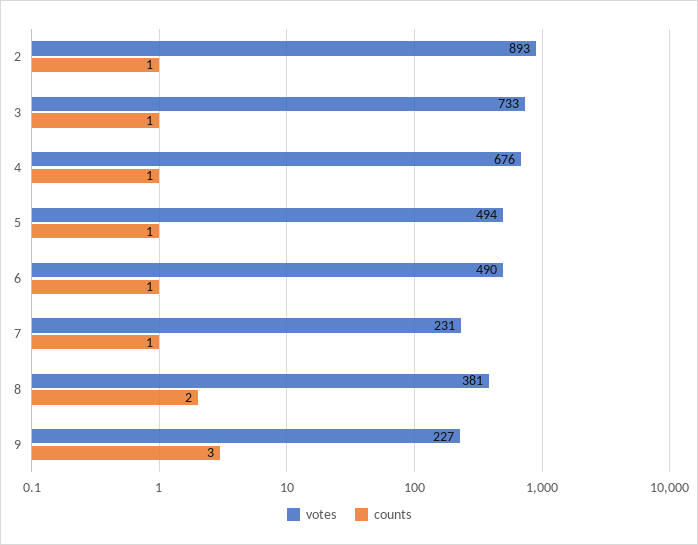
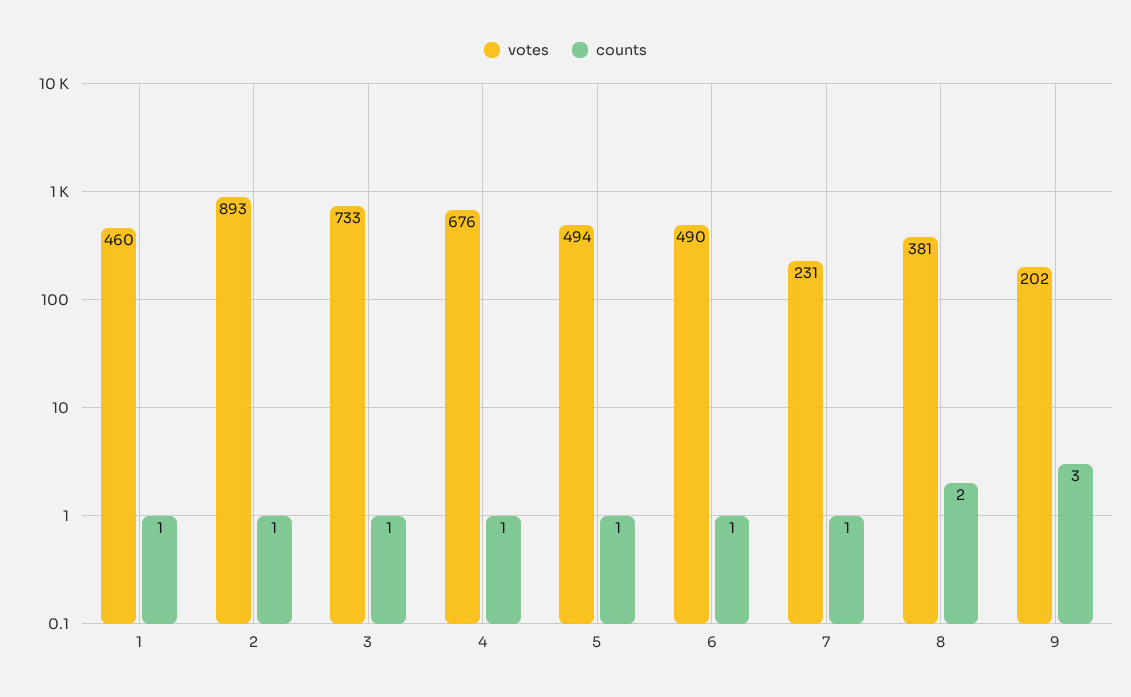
votes, 9: 227 -> 202
votes, 1: none -> 460
counts, 1: none -> 1

